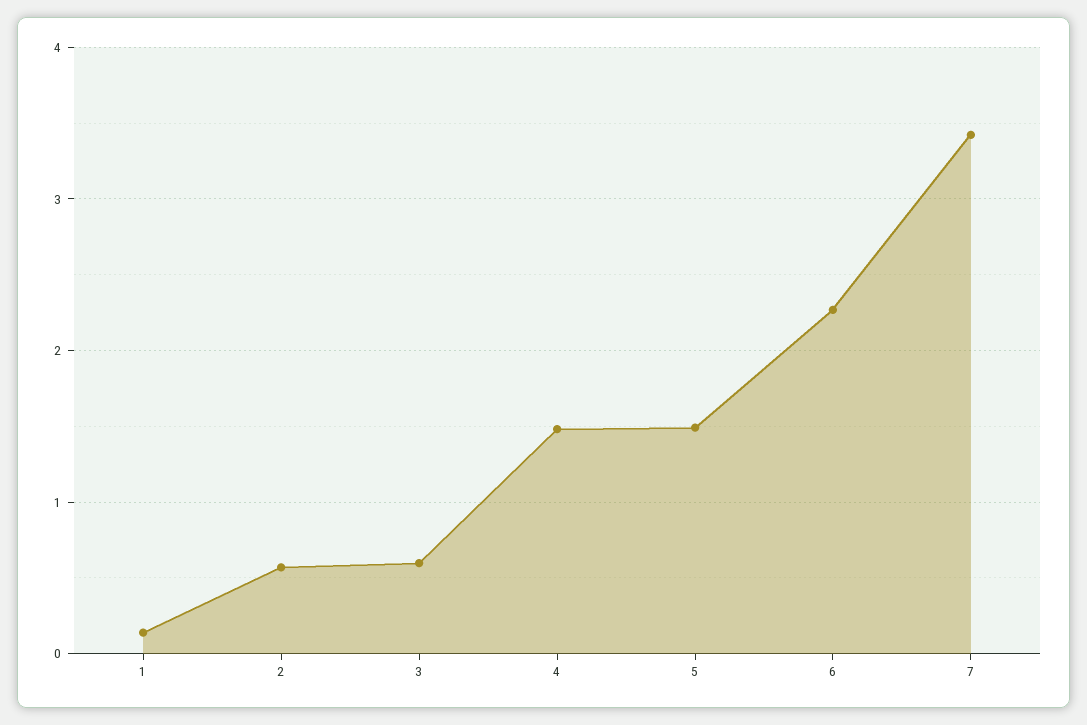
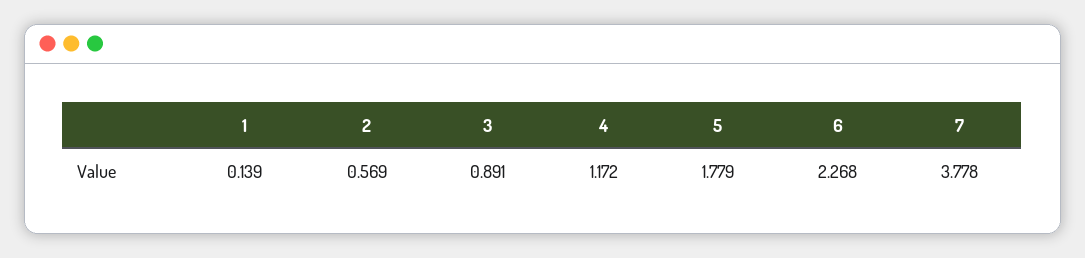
3: 0.6 -> 0.891
4: 1.5 -> 1.172
5: 1.5 -> 1.779
7: 3.4 -> 3.778

